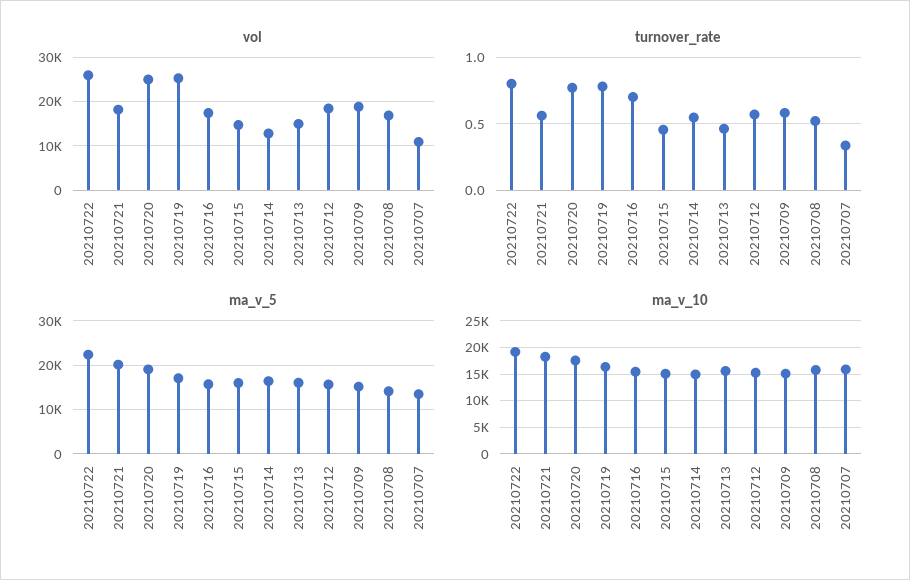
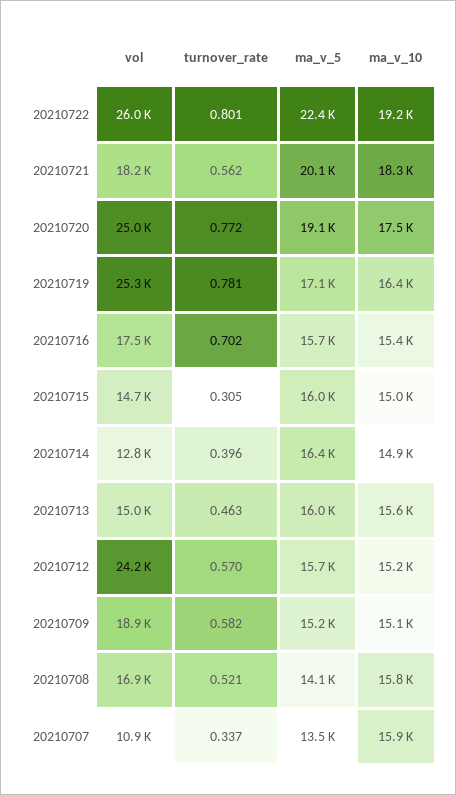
vol, 20210712: 18000 -> 24200
turnover_rate, 20210715: 0.45 -> 0.305
turnover_rate, 20210714: 0.55 -> 0.396

